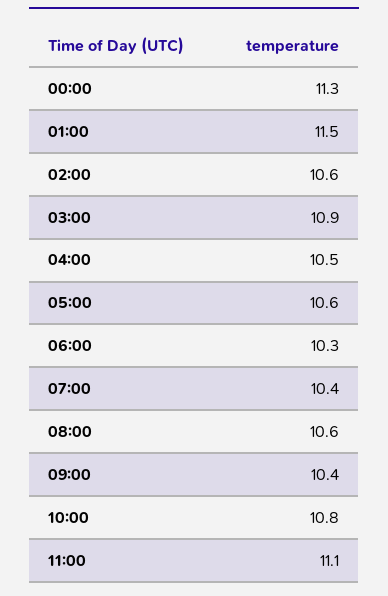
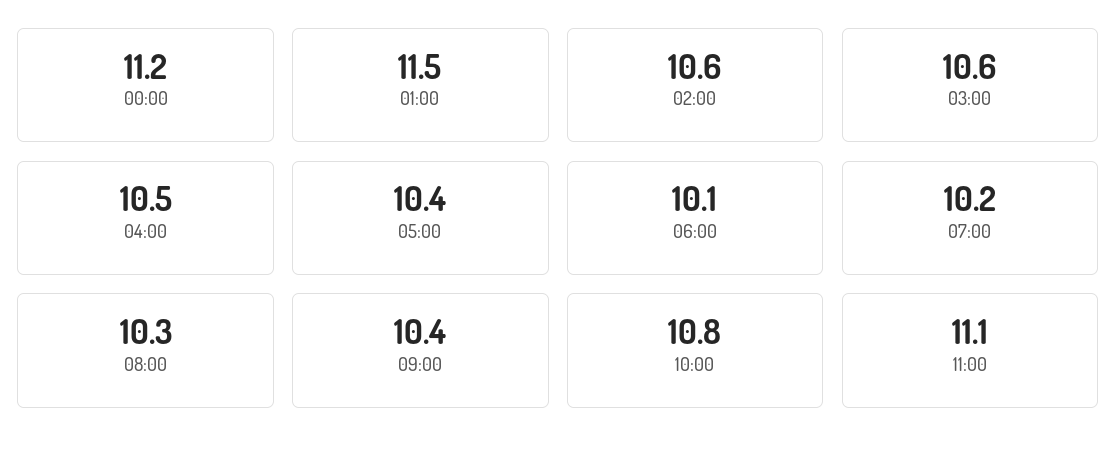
00:00: 11.3 -> 11.2
03:00: 10.9 -> 10.6
05:00: 10.6 -> 10.4
06:00: 10.3 -> 10.1
07:00: 10.4 -> 10.2
08:00: 10.6 -> 10.3

